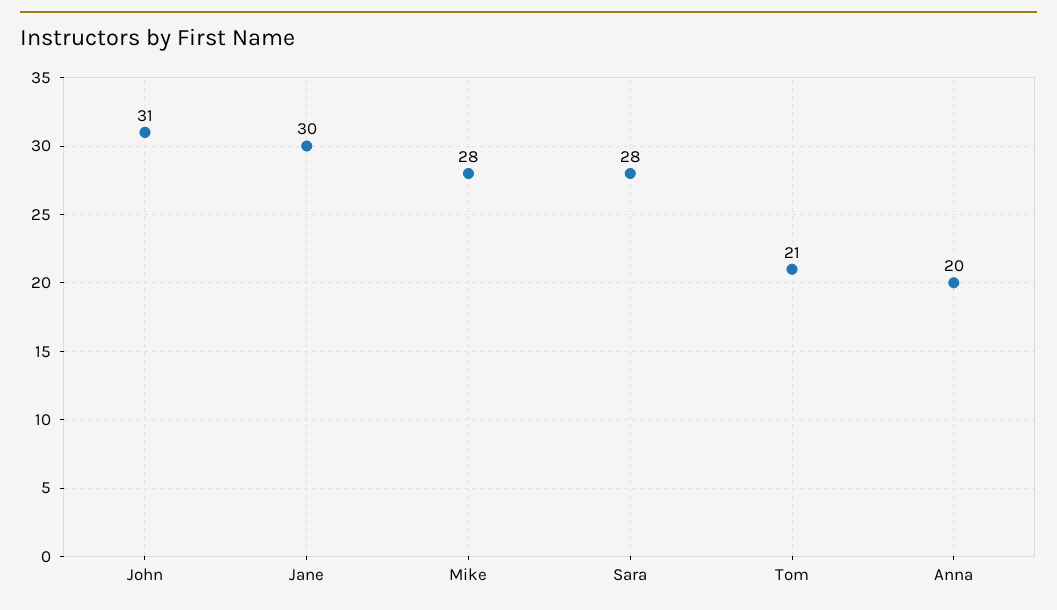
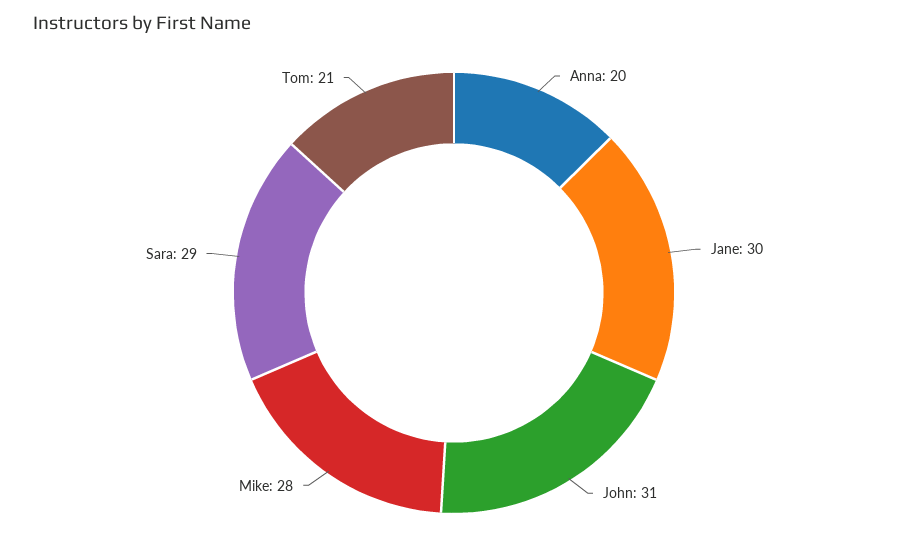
Sara: 28 -> 29

